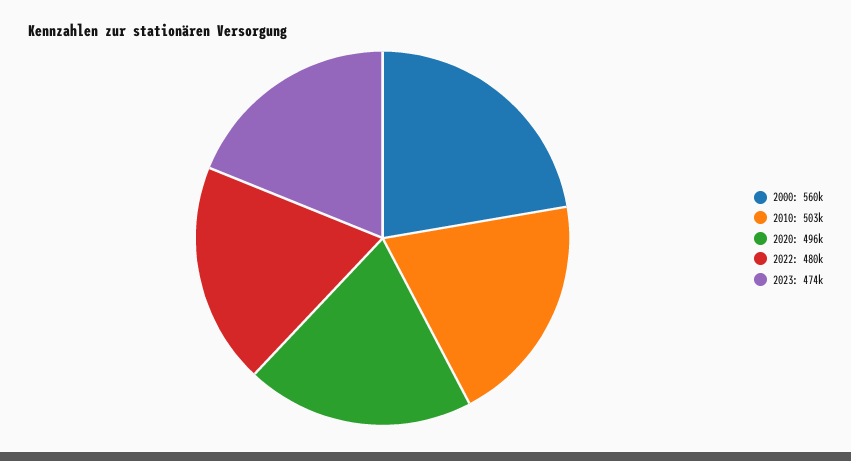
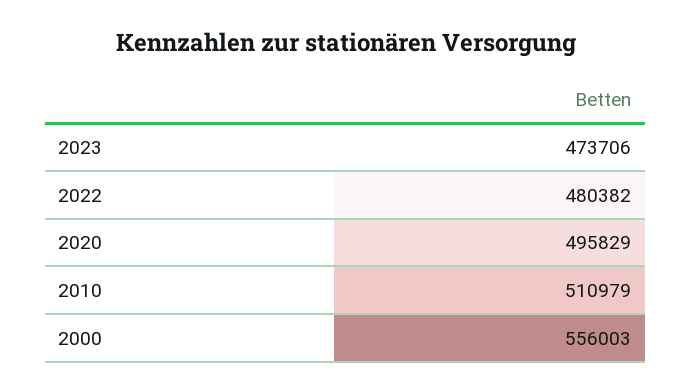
2000: 560000 -> 556003
2010: 503000 -> 510979

